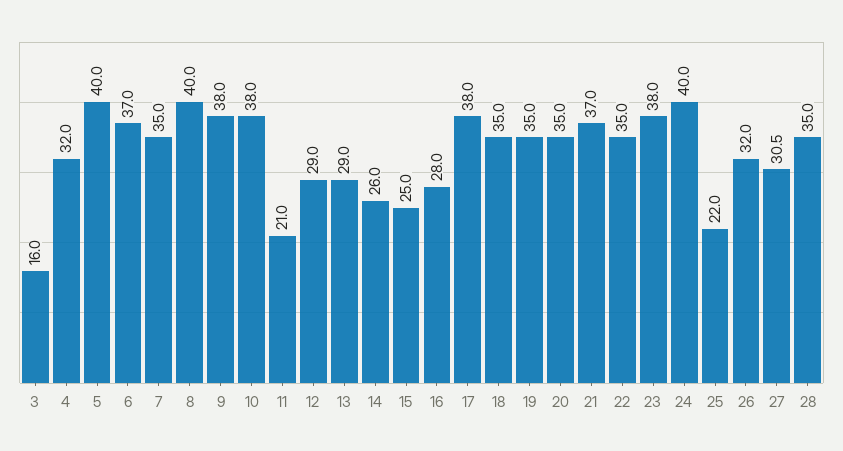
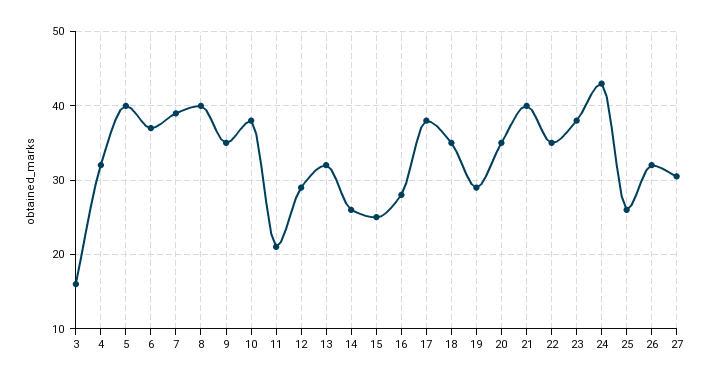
7: 35 -> 39
9: 38 -> 35
13: 29 -> 32
19: 35 -> 29
21: 37 -> 40
24: 40 -> 43
25: 22 -> 26
28: 35 -> none

